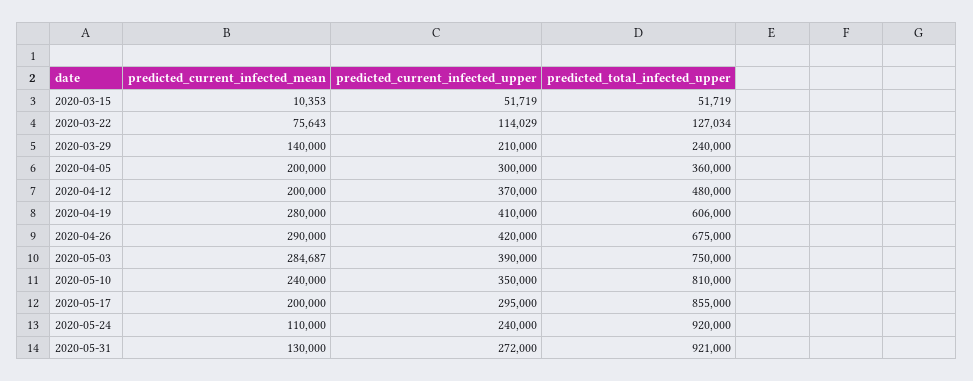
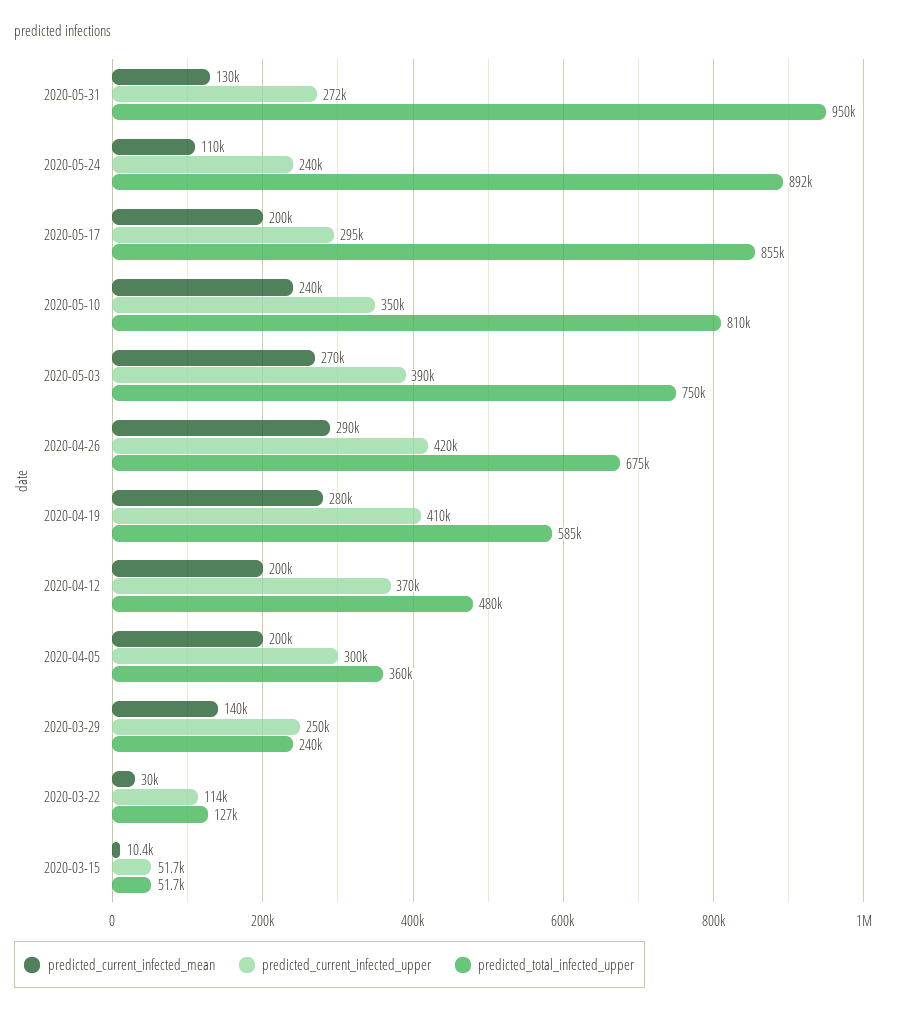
predicted_current_infected_mean, 2020-03-22: 75643 -> 30000
predicted_current_infected_upper, 2020-03-29: 210000 -> 250000
predicted_total_infected_upper, 2020-04-19: 606000 -> 585000
predicted_current_infected_mean, 2020-05-03: 284687 -> 270000
predicted_total_infected_upper, 2020-05-24: 920000 -> 892000
predicted_total_infected_upper, 2020-05-31: 921000 -> 950000

